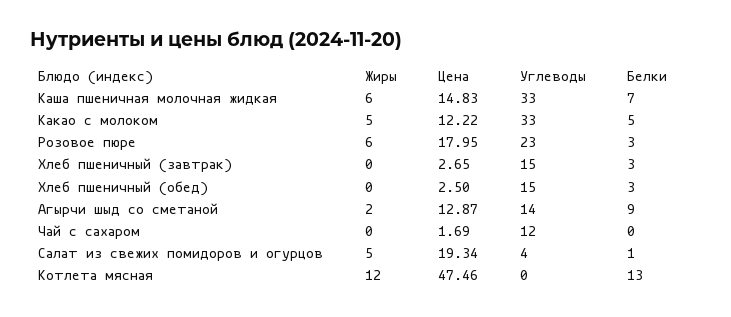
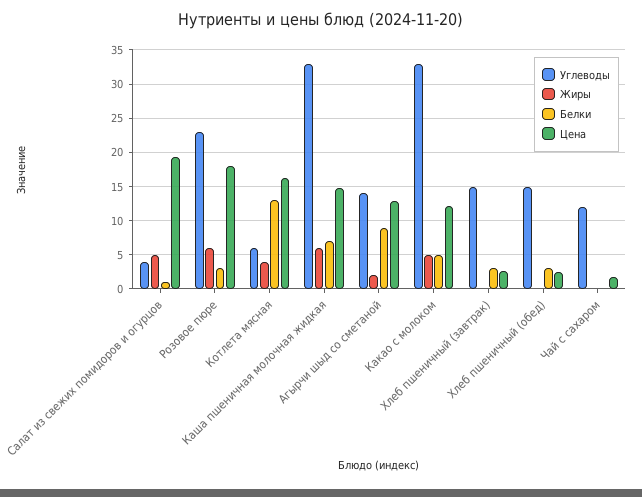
Жиры, Котлета мясная: 12 -> 4
Цена, Котлета мясная: 47.46 -> 16
Углеводы, Котлета мясная: 0 -> 6

